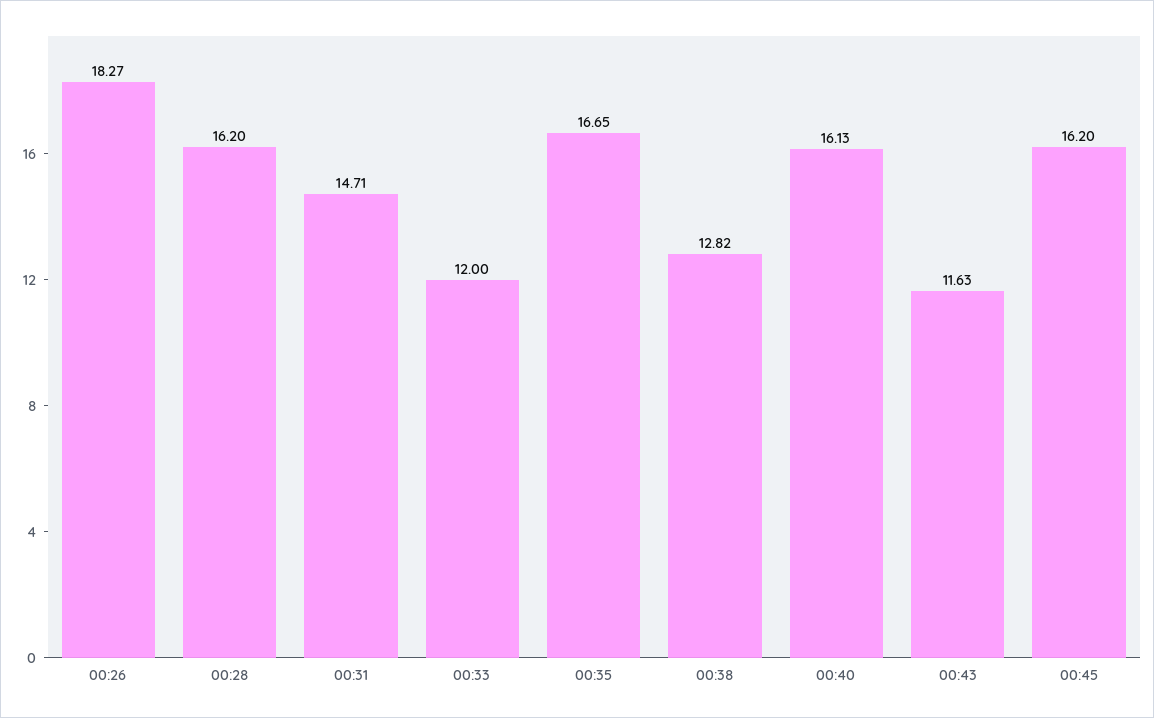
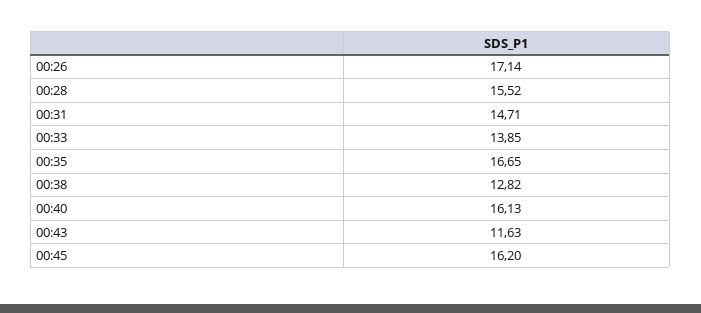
00:26: 18.27 -> 17.14
00:28: 16.2 -> 15.52
00:33: 12 -> 13.85

